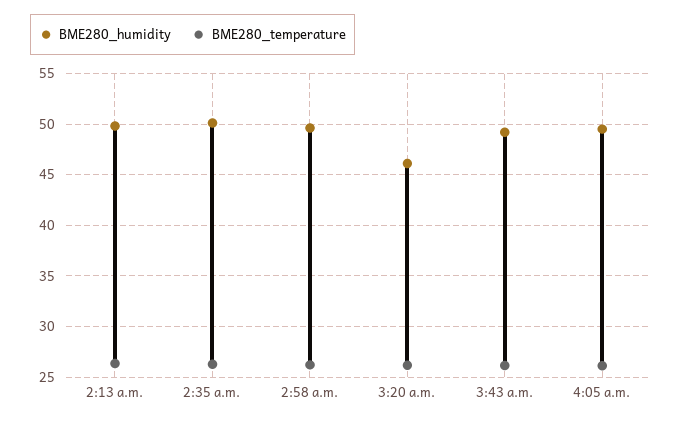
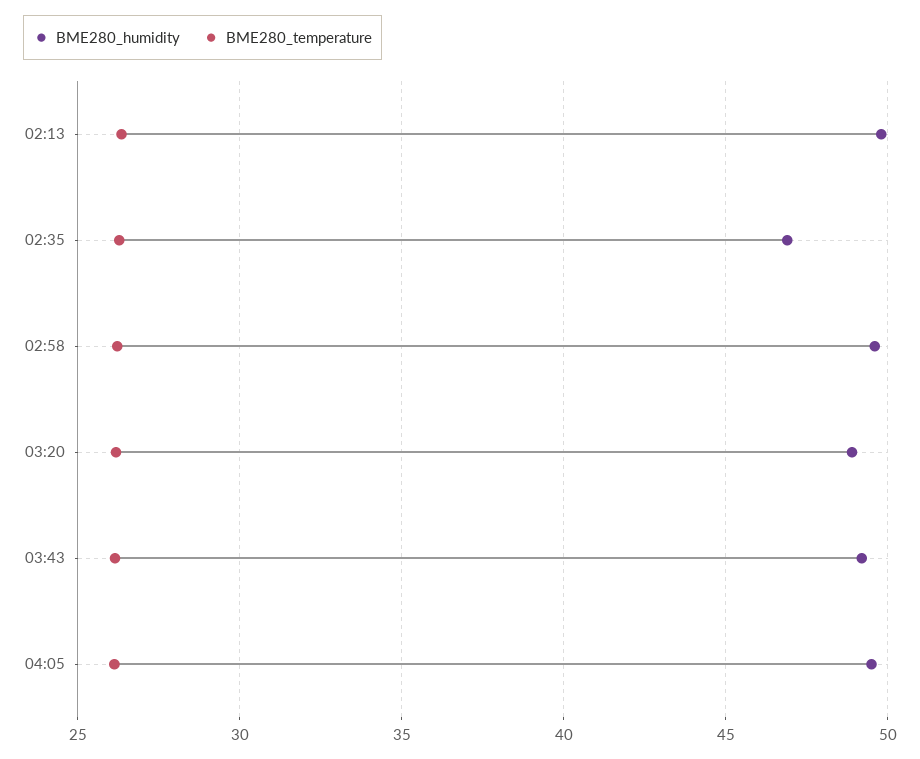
BME280_humidity, 2:35 a.m.: 50 -> 47
BME280_humidity, 3:20 a.m.: 46 -> 49

